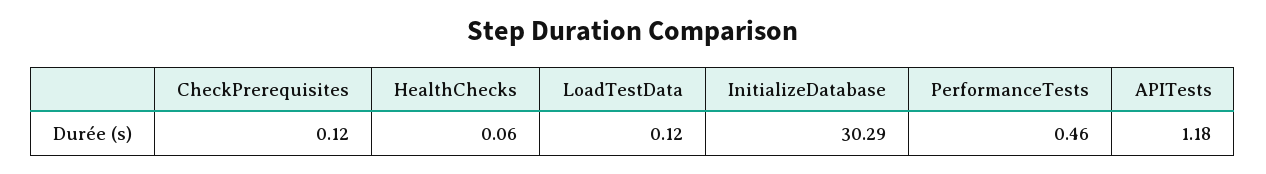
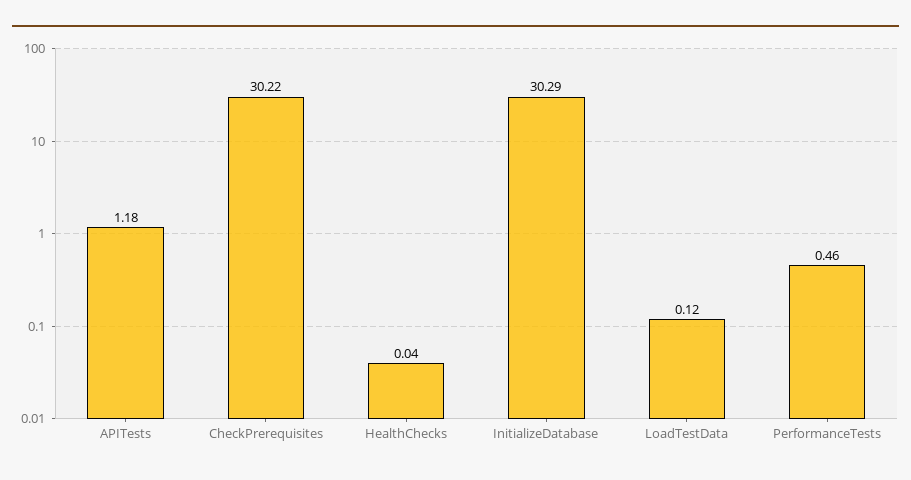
CheckPrerequisites: 0.12 -> 30.22
HealthChecks: 0.06 -> 0.04

